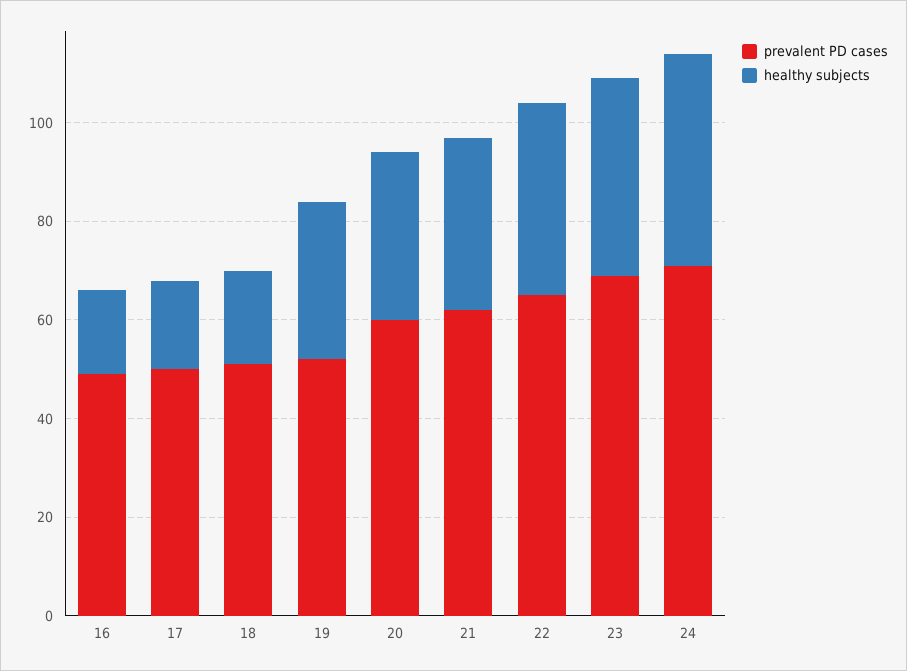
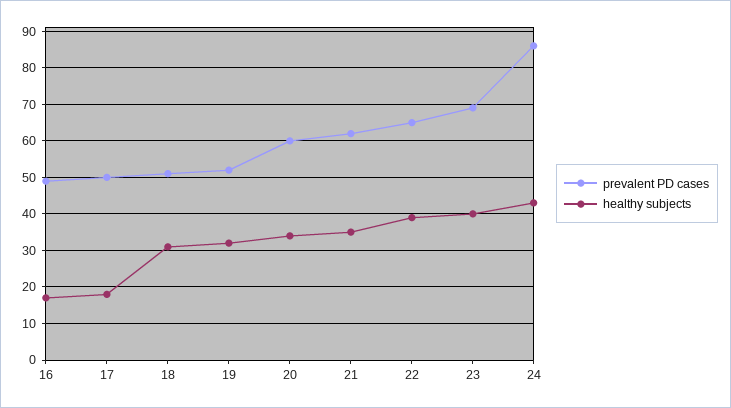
healthy subjects, 18: 20 -> 30
prevalent PD cases, 24: 70 -> 85

